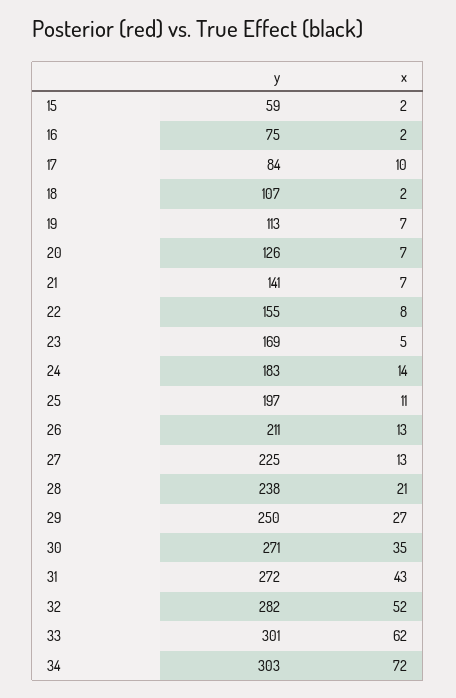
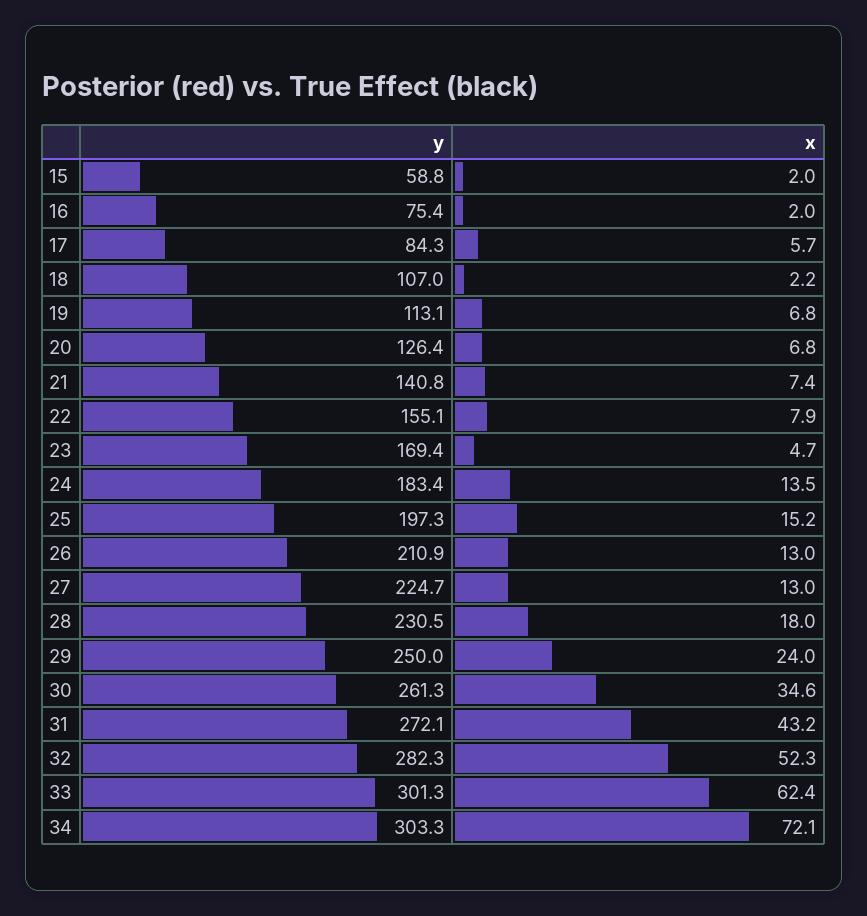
x, 17: 10 -> 5.7
x, 25: 11 -> 15.2
y, 28: 238 -> 230.5
x, 28: 21 -> 18
x, 29: 27 -> 24
y, 30: 271 -> 261.3

